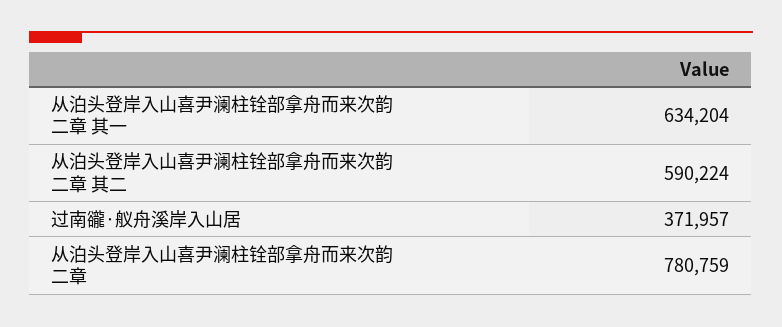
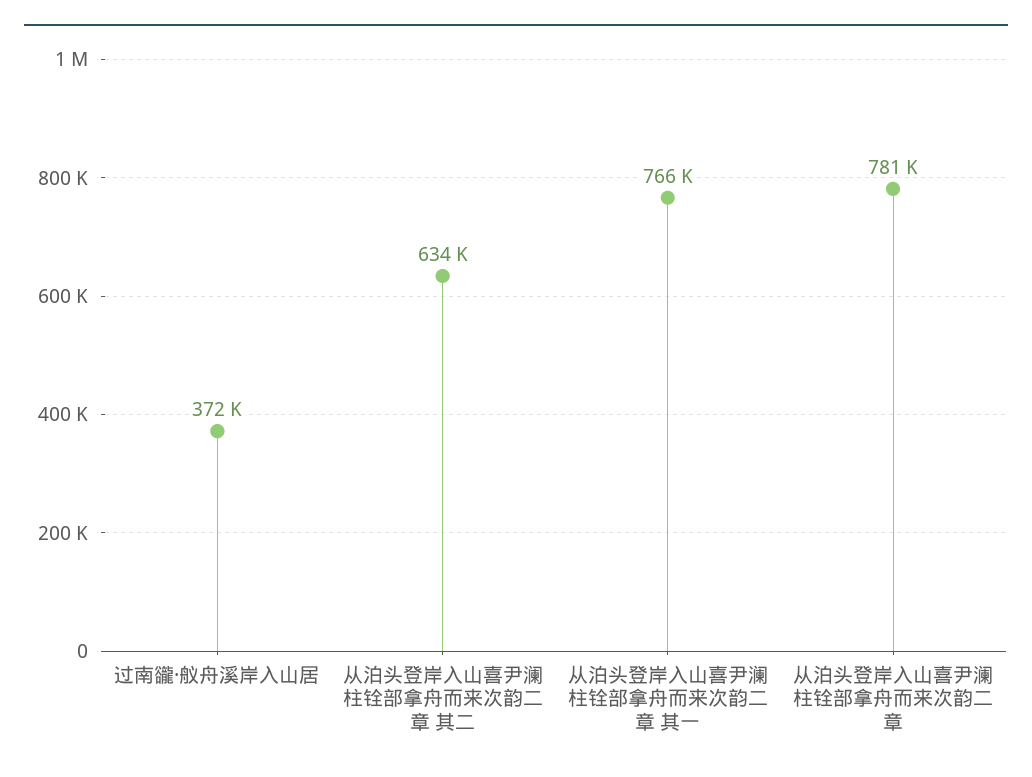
从泊头登岸入山喜尹澜柱铨部拿舟而来次韵二章 其一: 634204 -> 766000
从泊头登岸入山喜尹澜柱铨部拿舟而来次韵二章 其二: 590224 -> 634000

